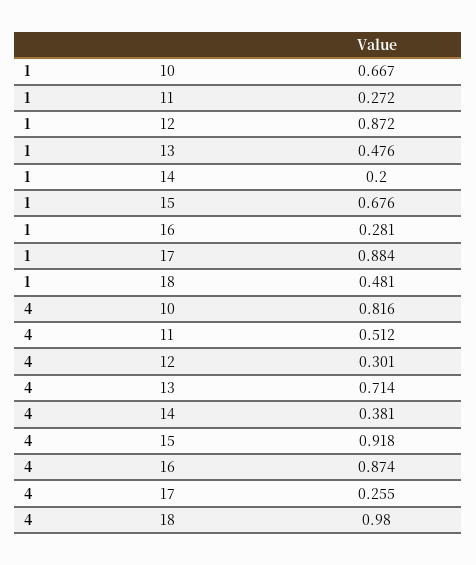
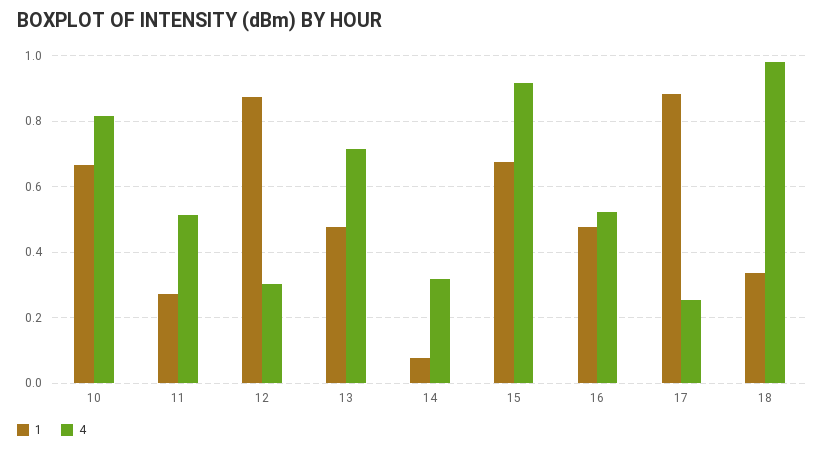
1, 14: 0.2 -> 0.08
1, 16: 0.281 -> 0.48
1, 18: 0.481 -> 0.34
4, 14: 0.381 -> 0.32
4, 16: 0.874 -> 0.52

